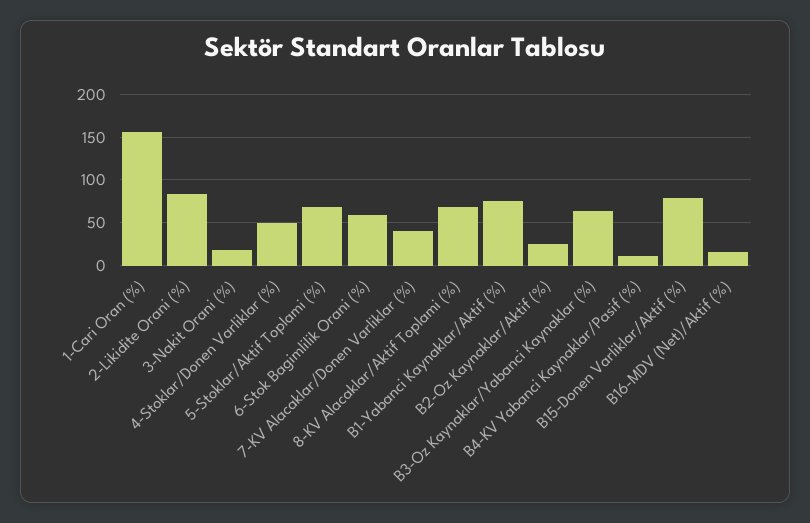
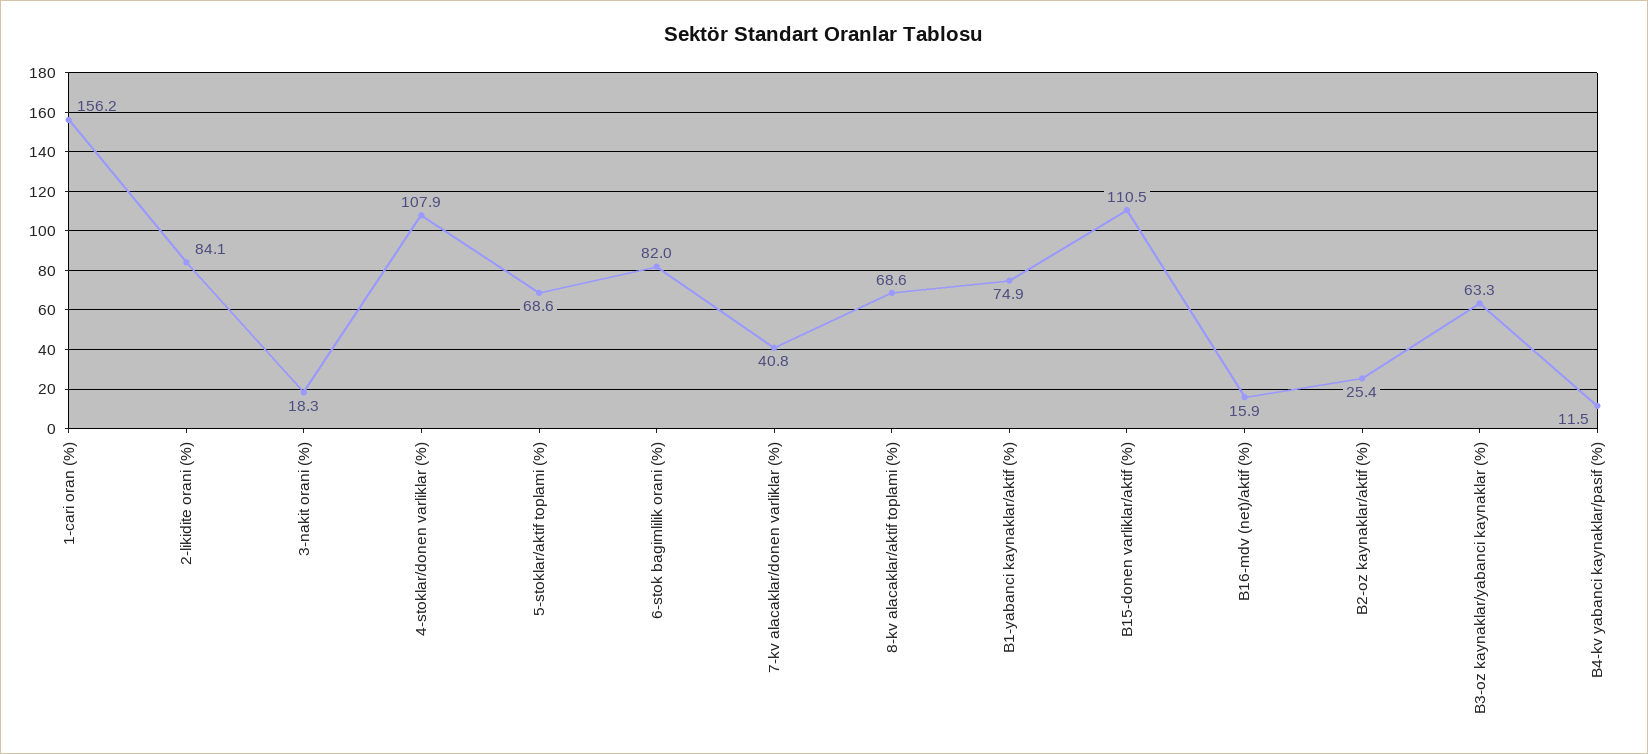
4-Stoklar/Donen Varliklar (%): 50 -> 107.9
6-Stok Bagimlilik Orani (%): 60 -> 82
B15-Donen Varliklar/Aktif (%): 80 -> 110.5

